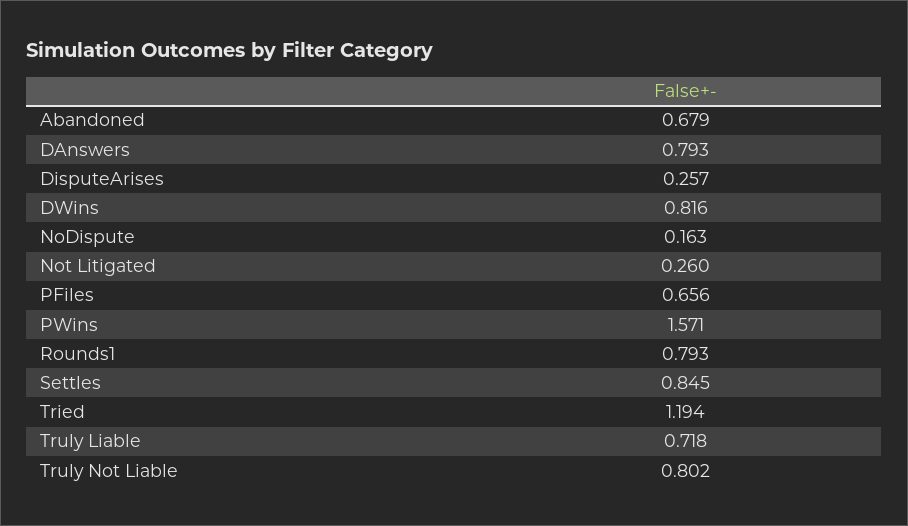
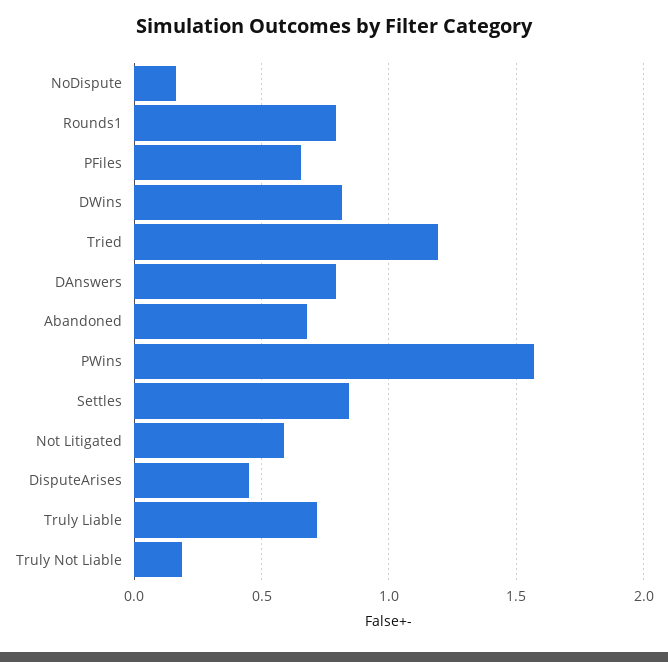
DisputeArises: 0.257 -> 0.45
Not Litigated: 0.26 -> 0.6
Truly Not Liable: 0.802 -> 0.2

